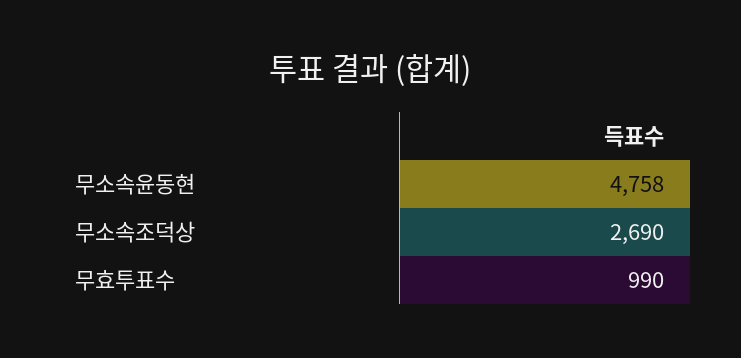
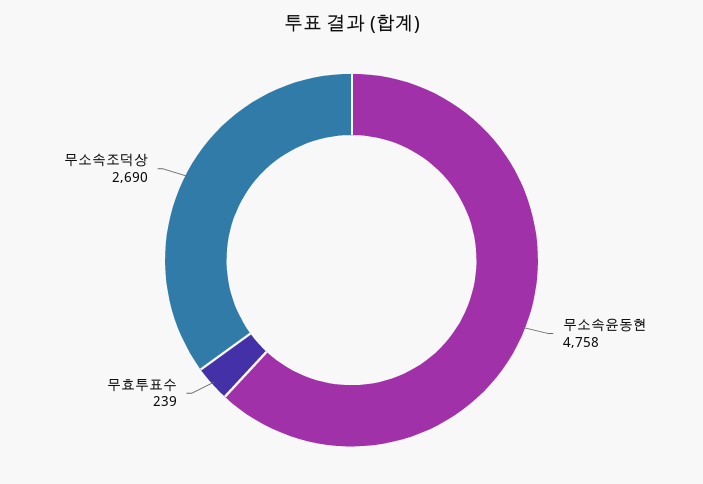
무효투표수: 990 -> 239

